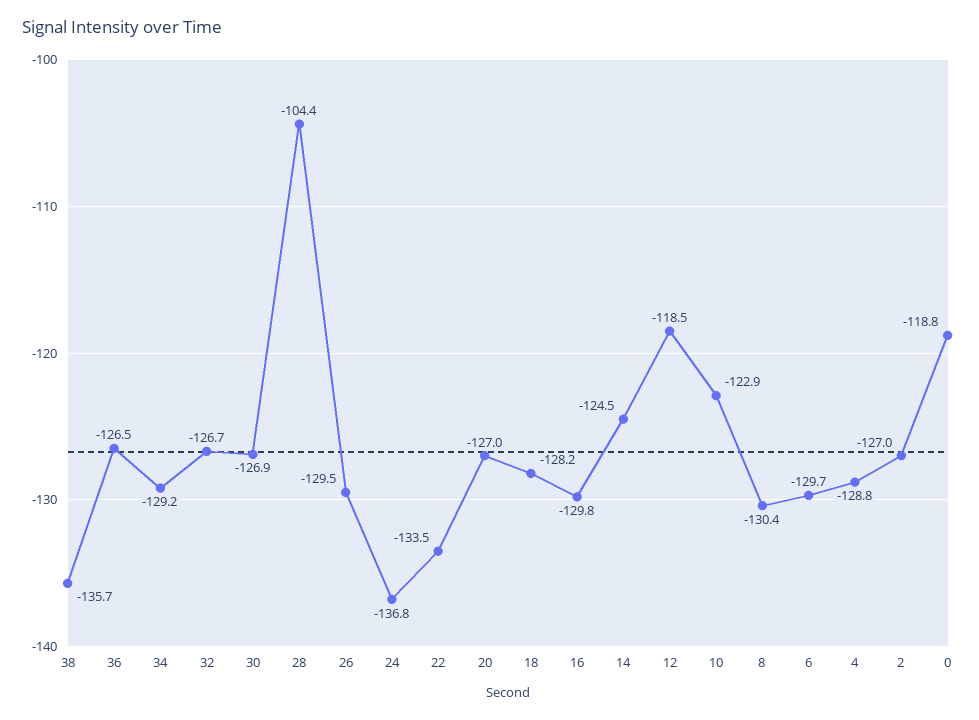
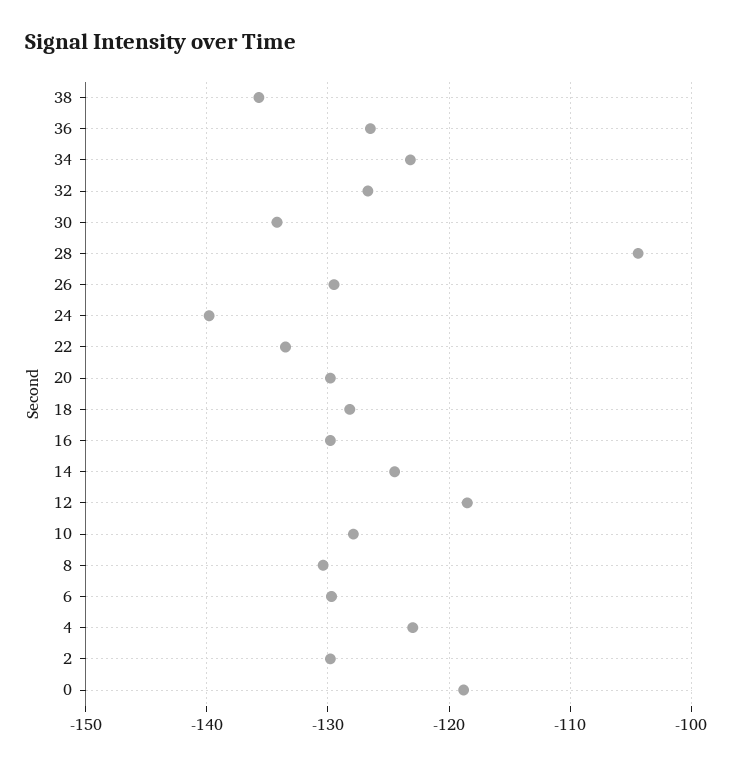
34: -129.2 -> -123
30: -126.9 -> -134
24: -136.8 -> -140
20: -127 -> -130
10: -122.9 -> -128
4: -128.8 -> -123
2: -127 -> -130

